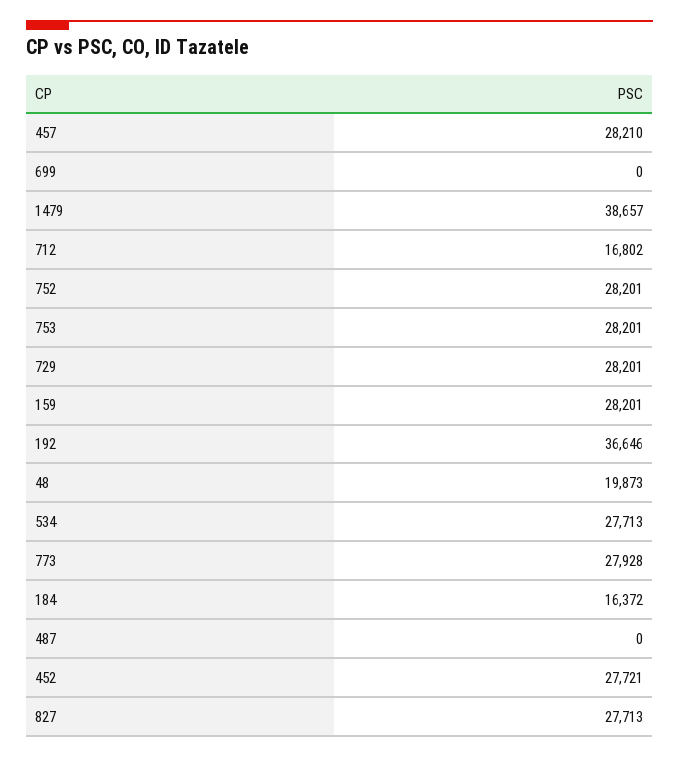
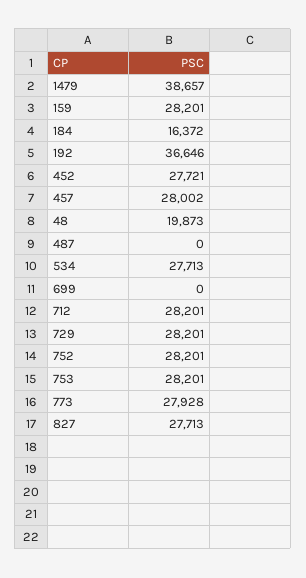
457: 28210 -> 28002
712: 16802 -> 28201

